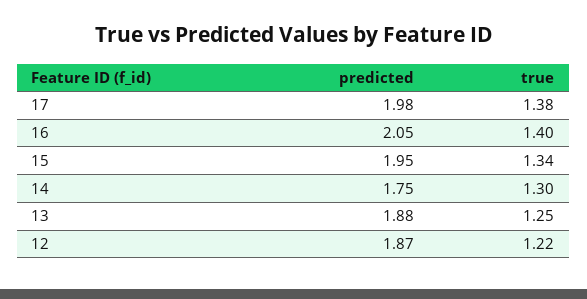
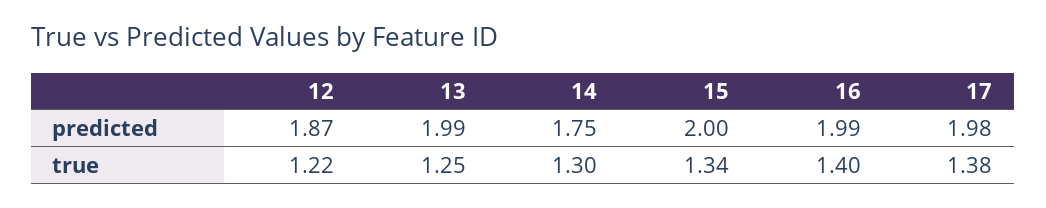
predicted, 16: 2.05 -> 1.99
predicted, 15: 1.95 -> 2
predicted, 13: 1.88 -> 1.99

